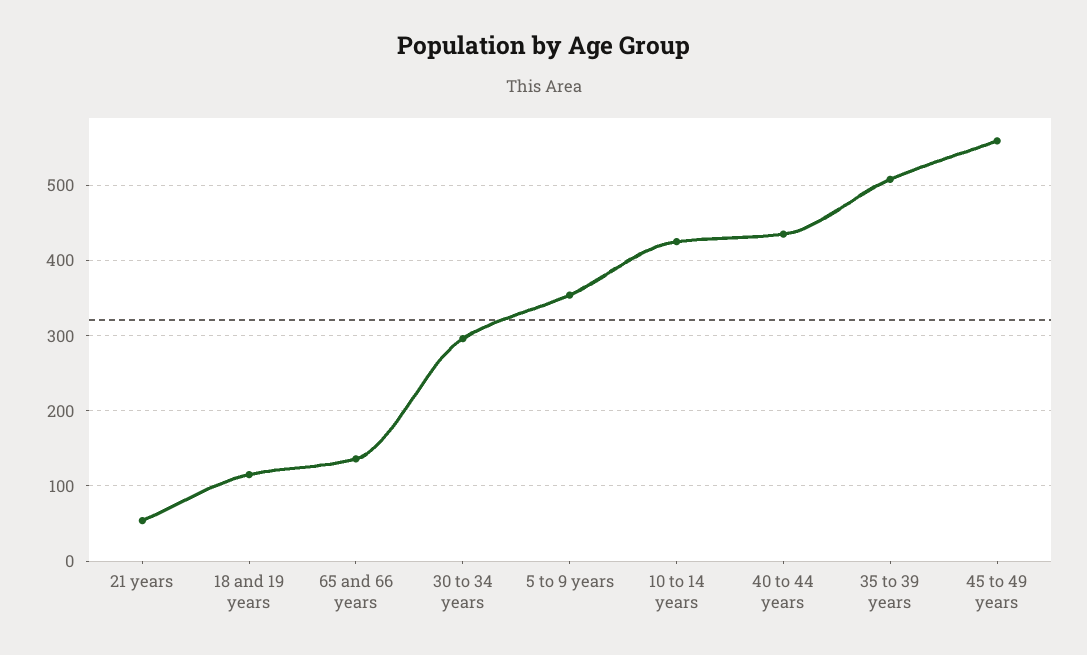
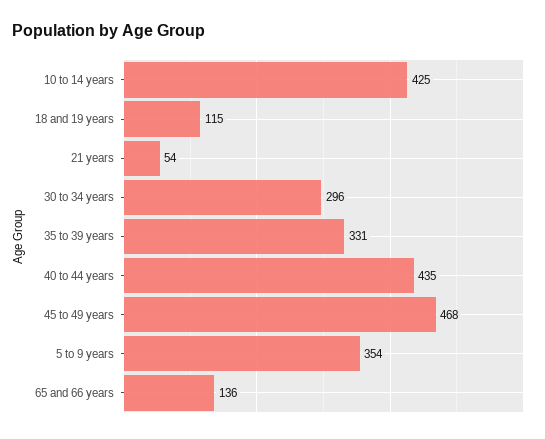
35 to 39 years: 510 -> 331
45 to 49 years: 560 -> 468

